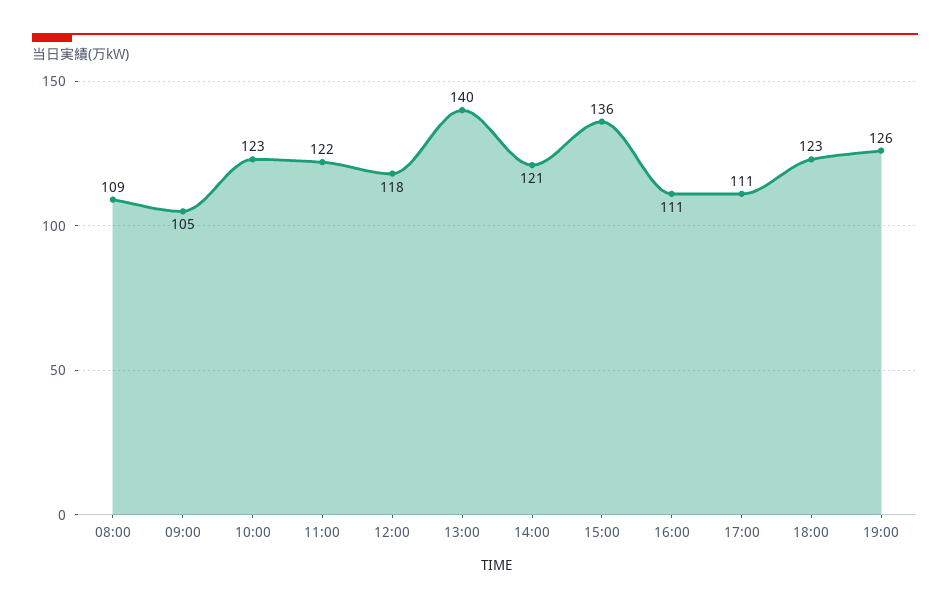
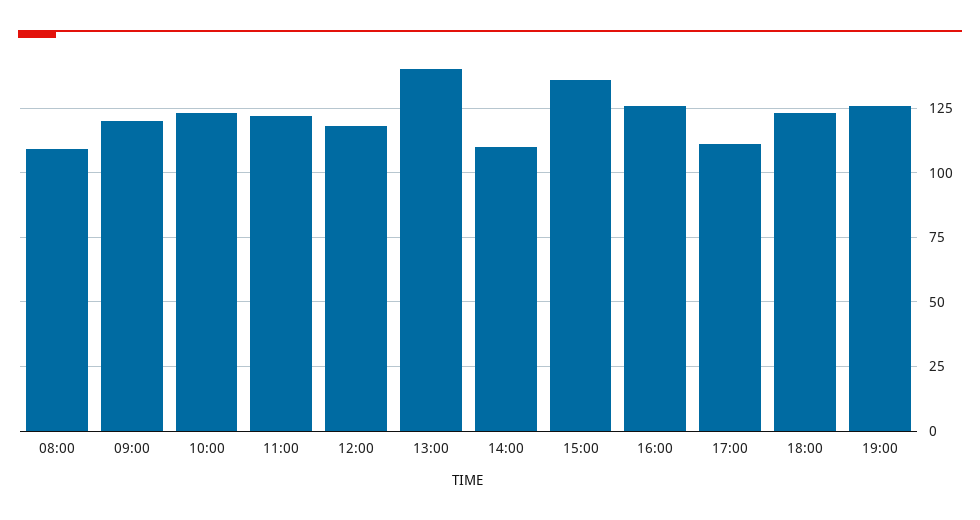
09:00: 105 -> 120
14:00: 121 -> 110
16:00: 111 -> 125

